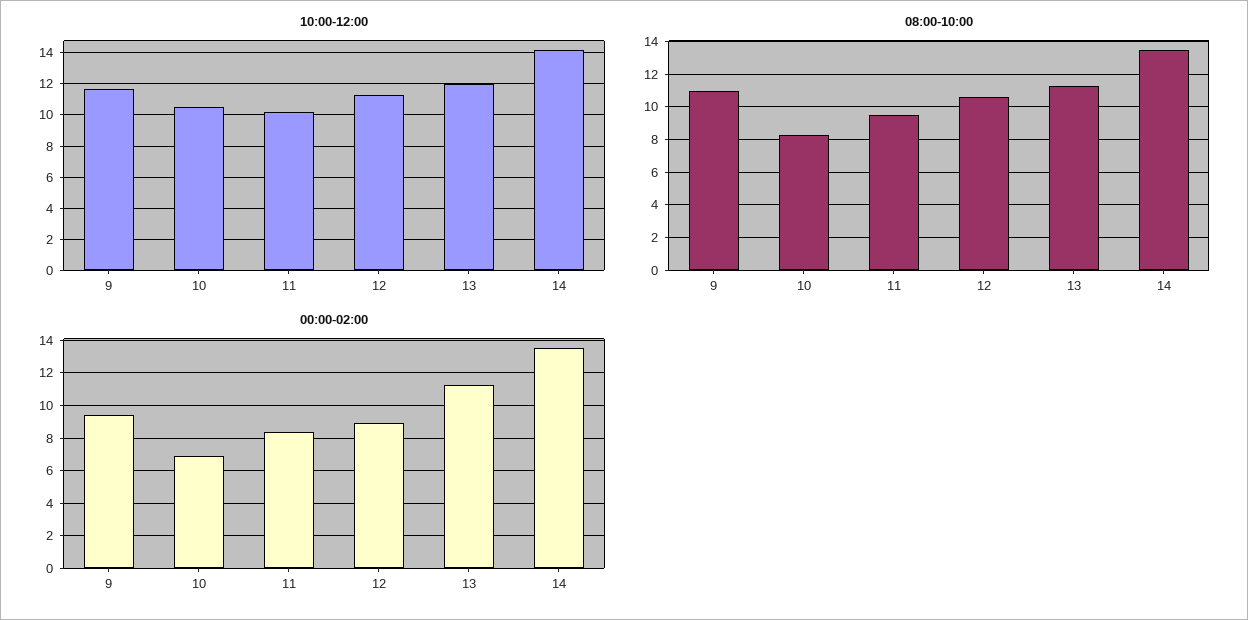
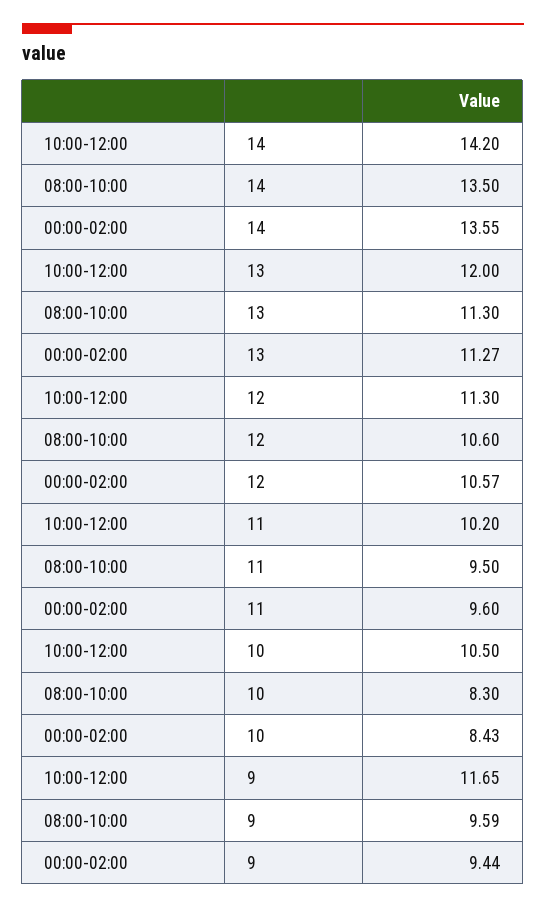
08:00-10:00, 9: 11 -> 9.59
00:00-02:00, 10: 7 -> 8.43
00:00-02:00, 11: 8.5 -> 9.6
00:00-02:00, 12: 9 -> 10.57

